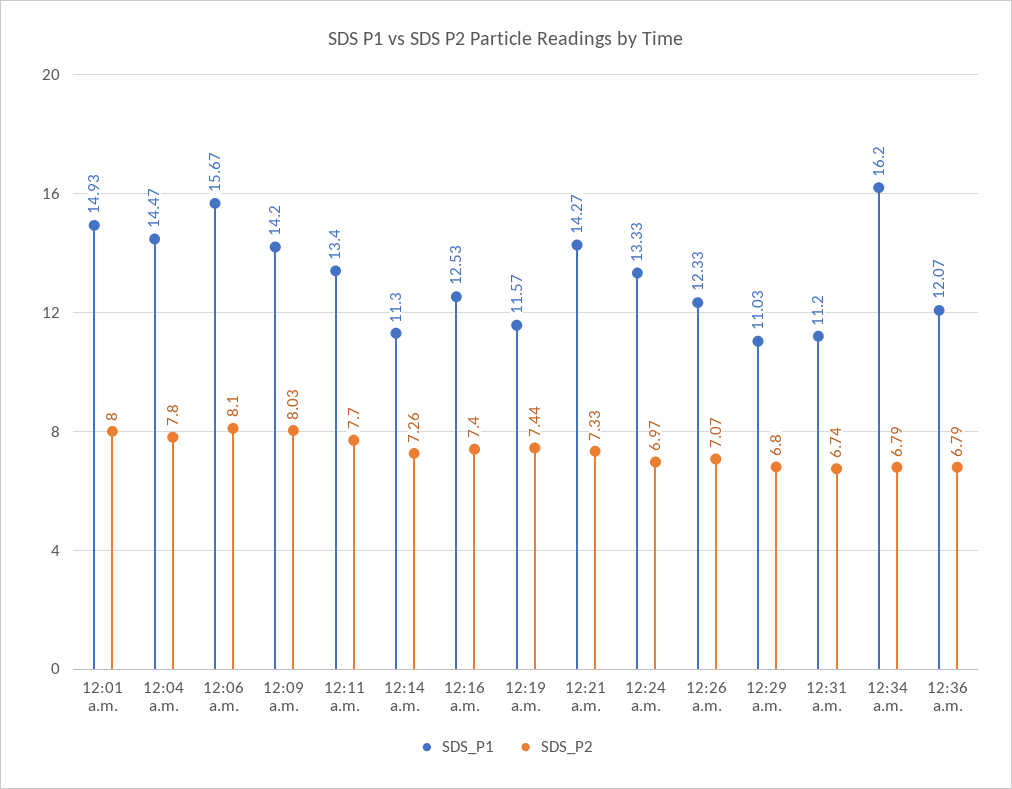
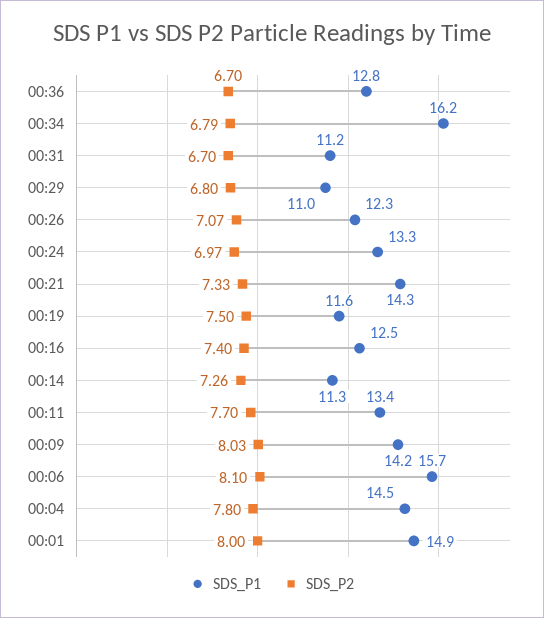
SDS_P2, 12:19 a.m.: 7.44 -> 7.5
SDS_P2, 12:31 a.m.: 6.74 -> 6.7
SDS_P1, 12:36 a.m.: 12.07 -> 12.8
SDS_P2, 12:36 a.m.: 6.79 -> 6.7

